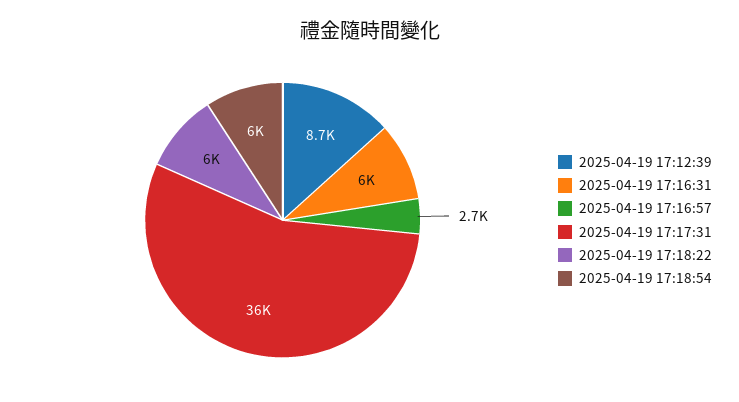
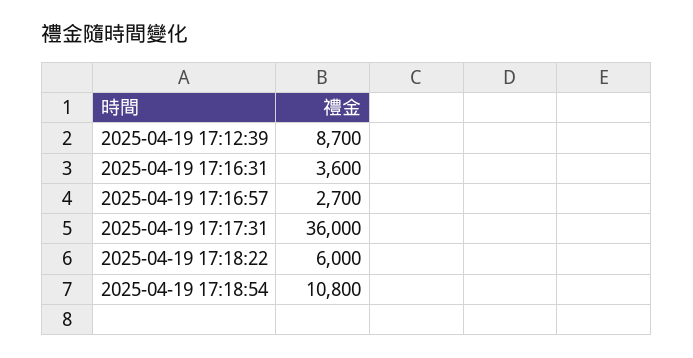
2025-04-19 17:16:31: 6000 -> 3600
2025-04-19 17:18:54: 6000 -> 10800

